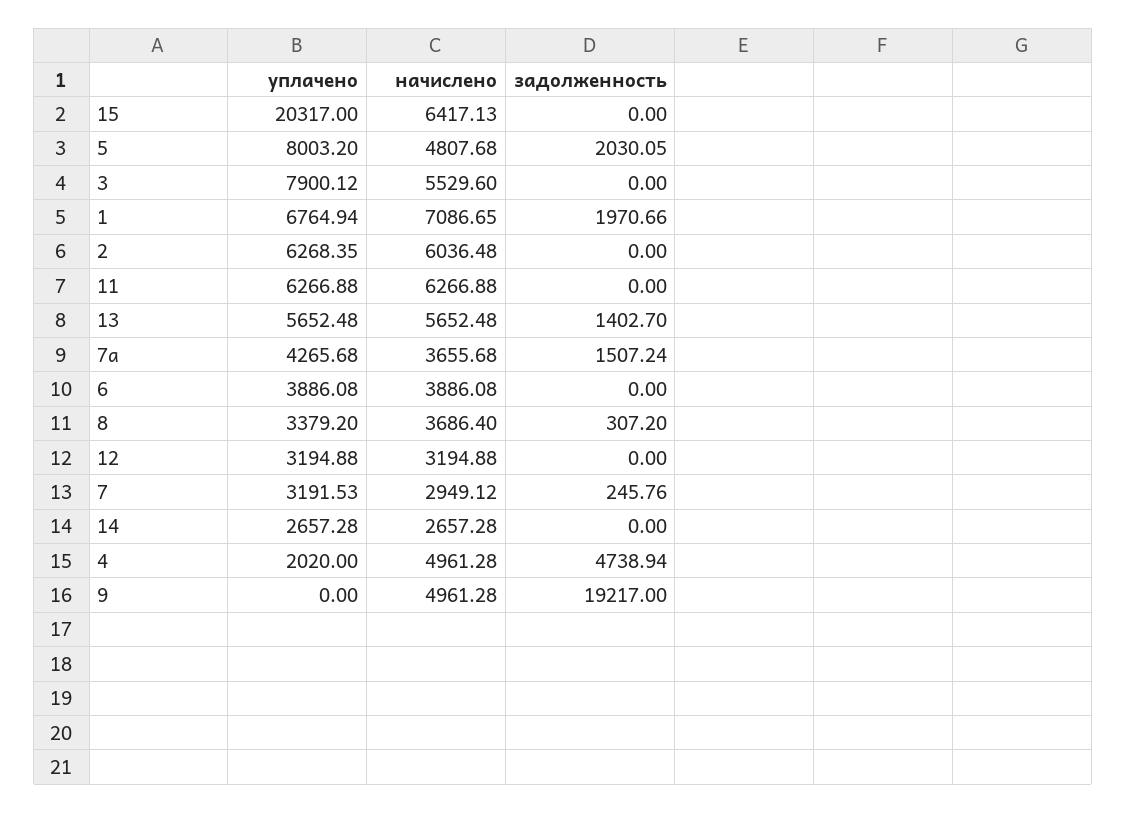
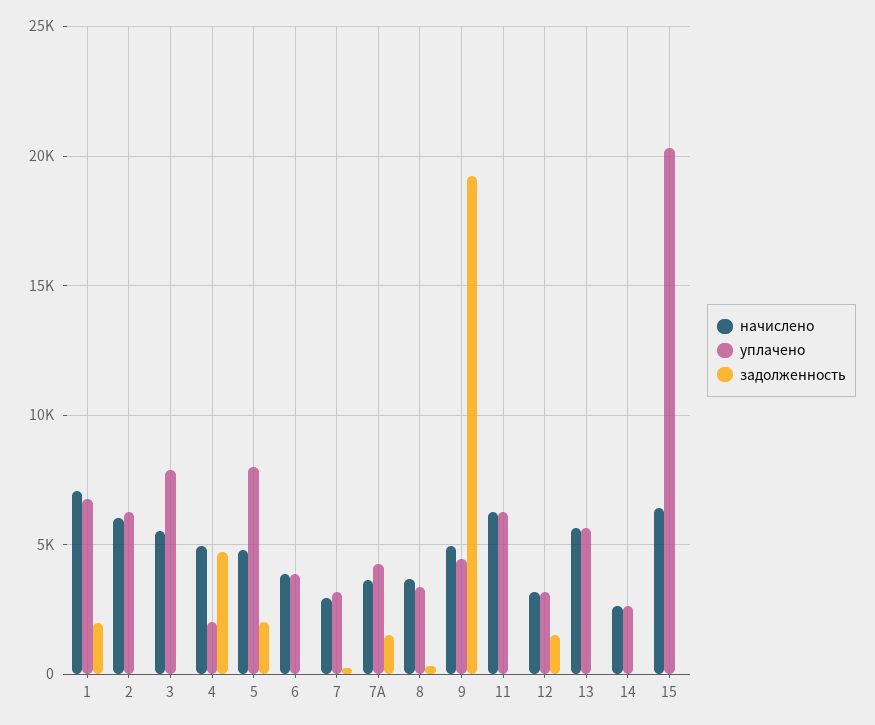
задолженность, 13: 1402.7 -> 0
задолженность, 12: 0 -> 1500
уплачено, 9: 0 -> 4500

